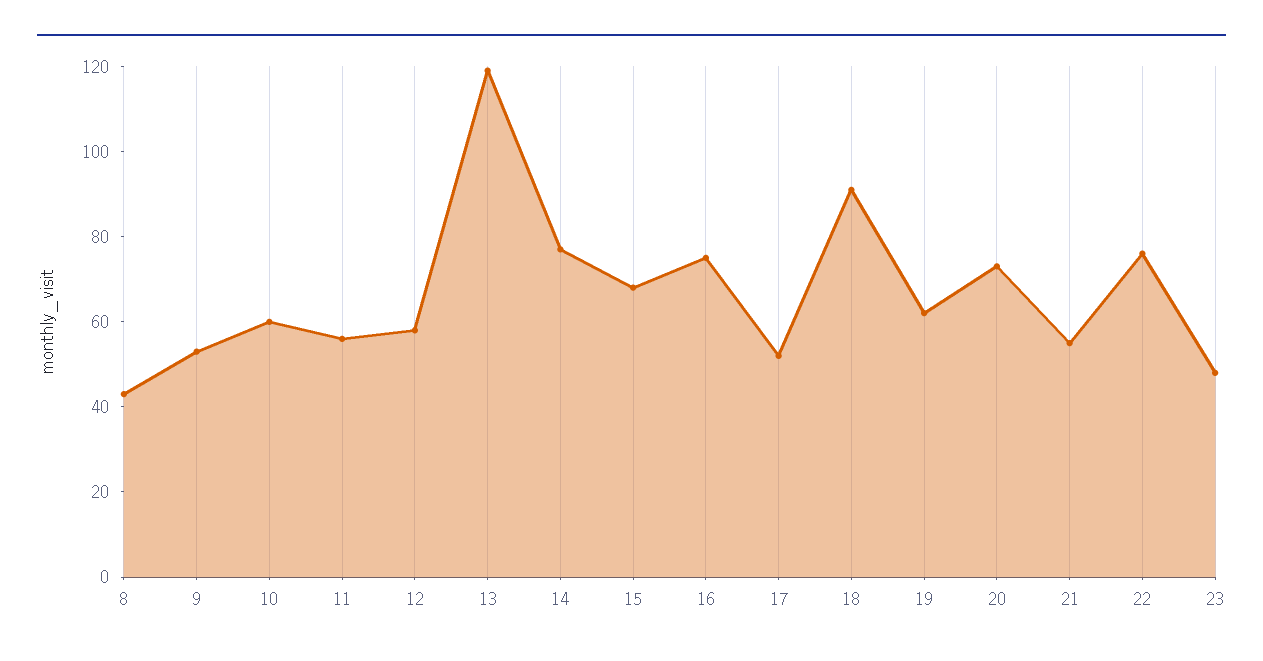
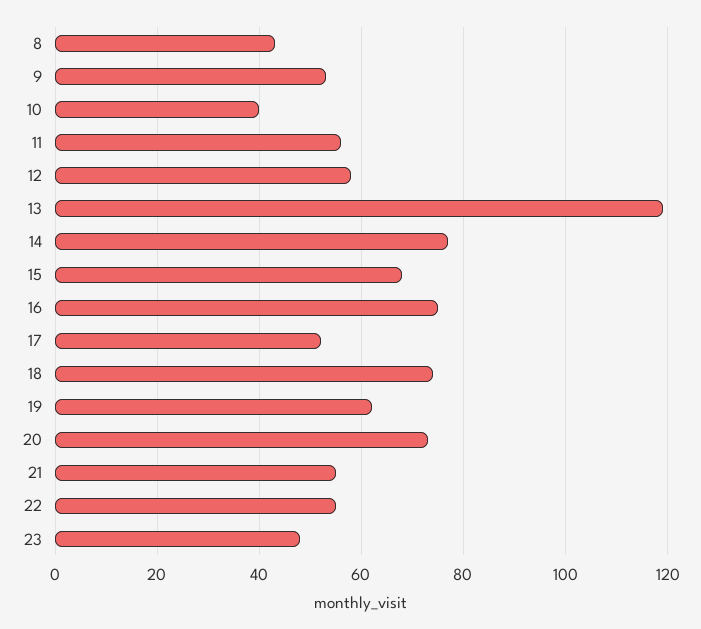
10: 60 -> 40
18: 90 -> 75
22: 75 -> 55

